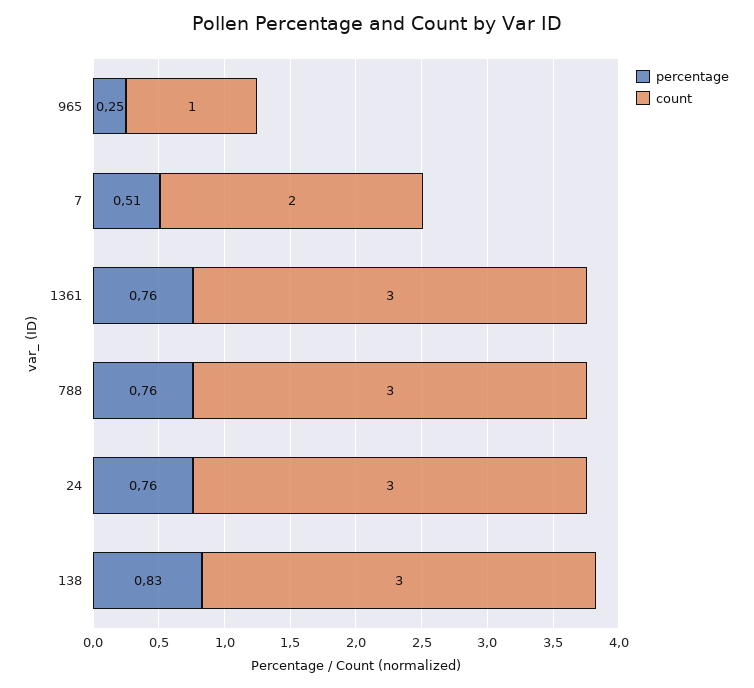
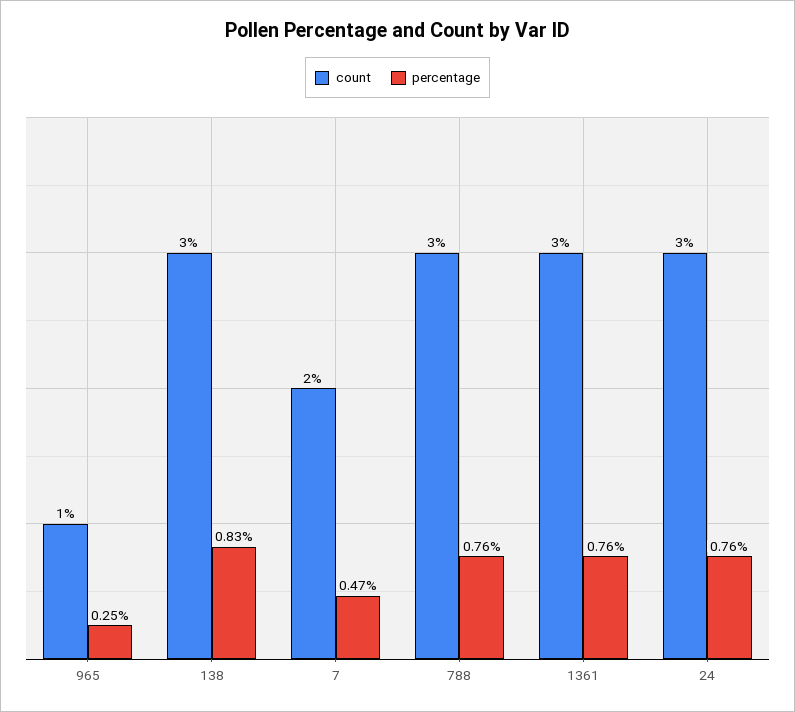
percentage, 7: 0.51 -> 0.47

